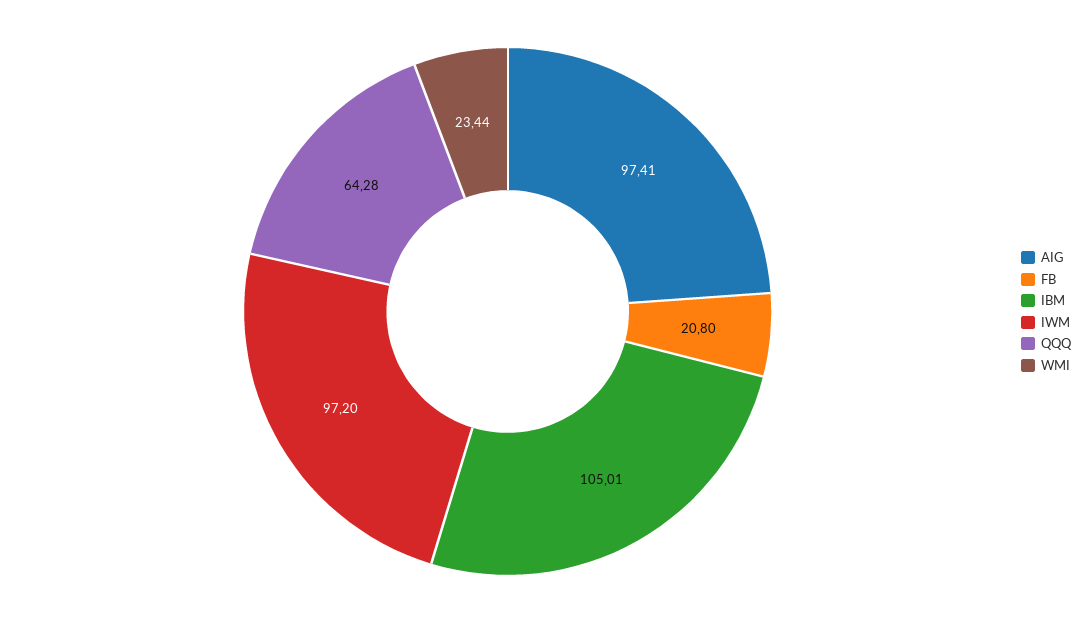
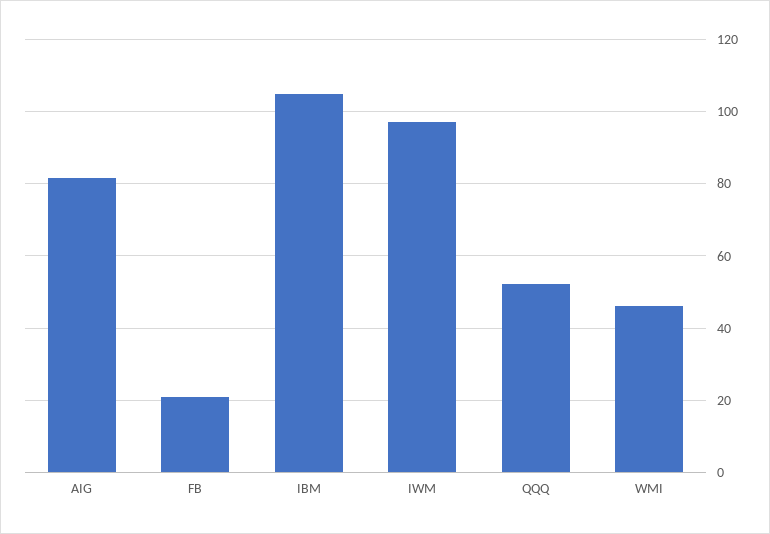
AIG: 97.41 -> 82
QQQ: 64.28 -> 52
WMI: 23.44 -> 46

